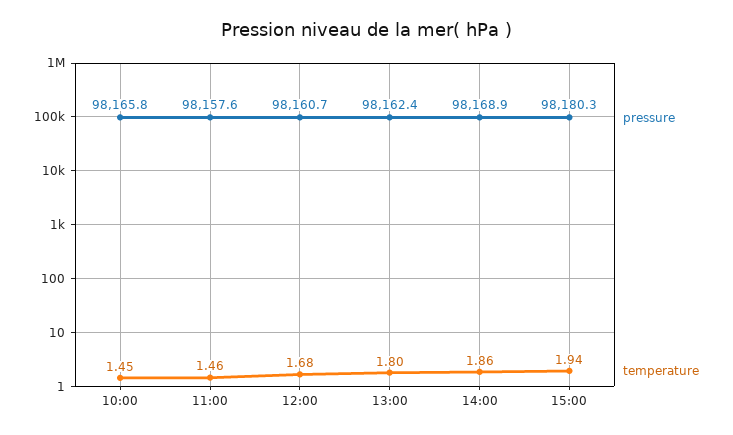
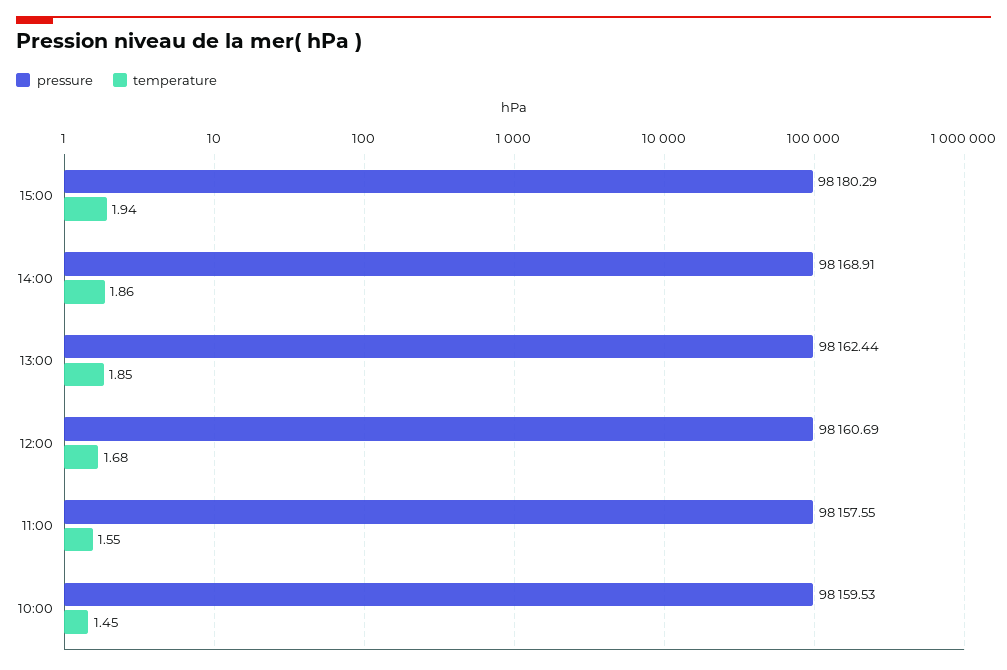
pressure, 10:00: 98165.8 -> 98159.53
temperature, 11:00: 1.46 -> 1.55
temperature, 13:00: 1.8 -> 1.85

